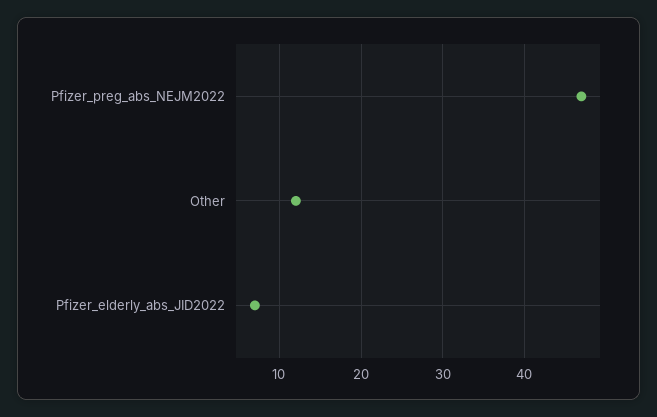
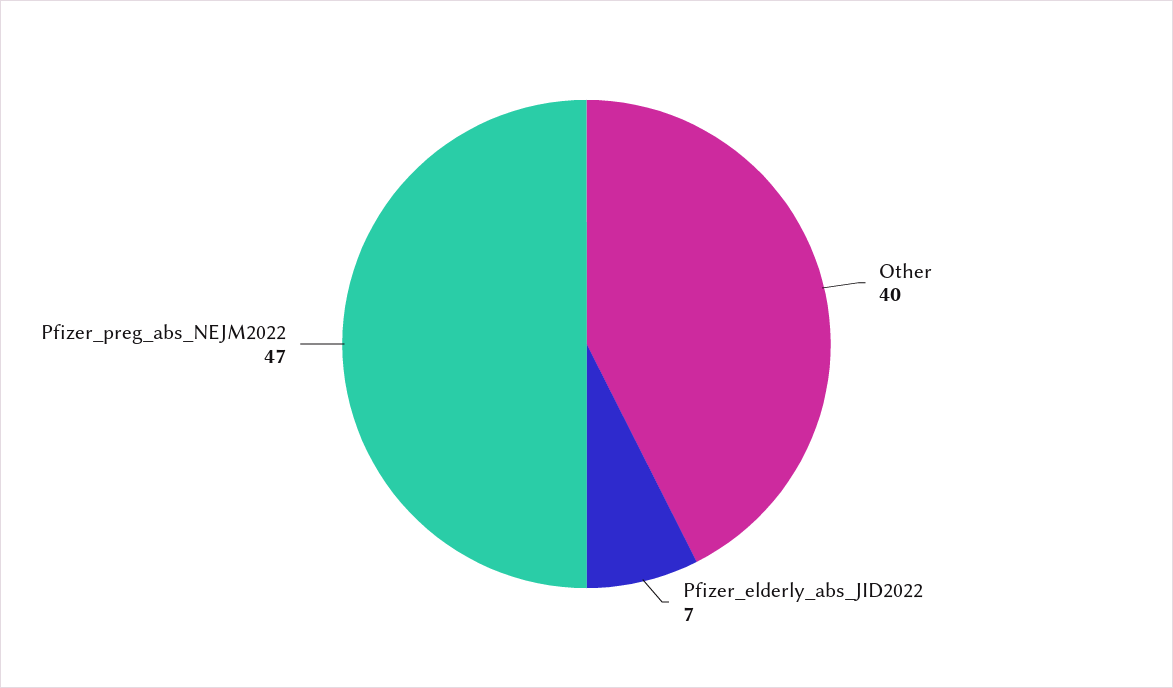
Other: 12 -> 40

